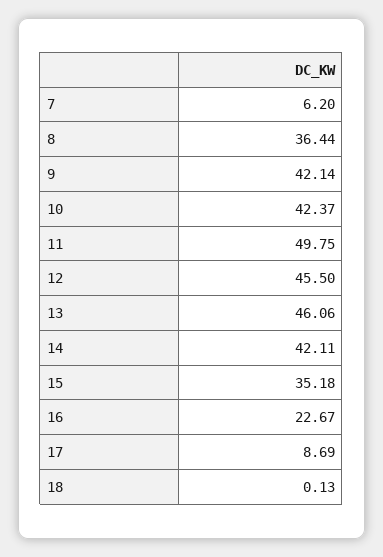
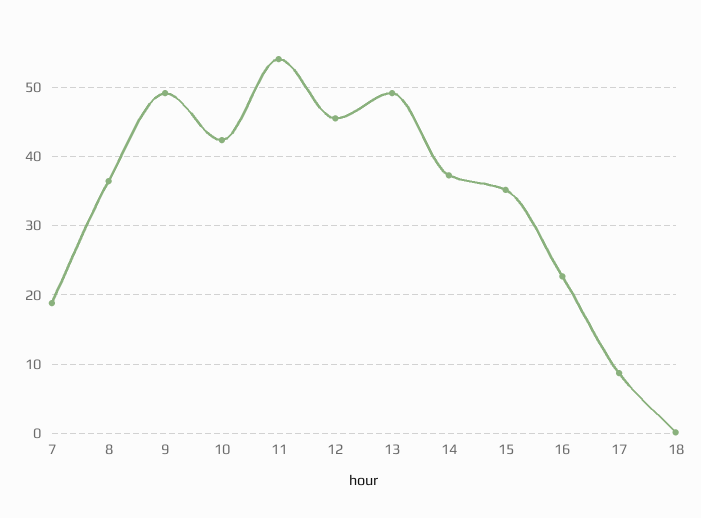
7: 6.2 -> 19
9: 42.14 -> 49
11: 49.75 -> 54
13: 46.06 -> 49
14: 42.11 -> 37

